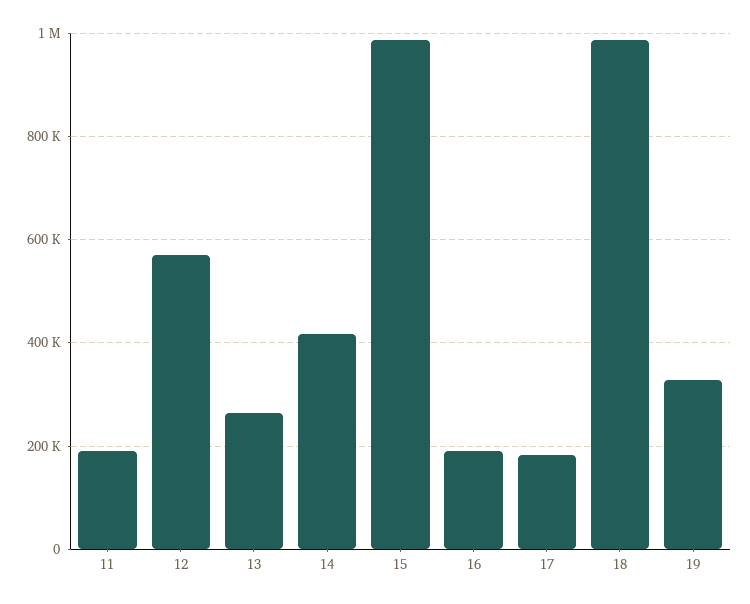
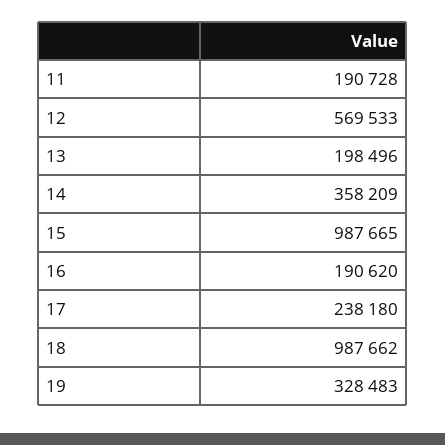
13: 260000 -> 198496
14: 420000 -> 358209
17: 180000 -> 238180

